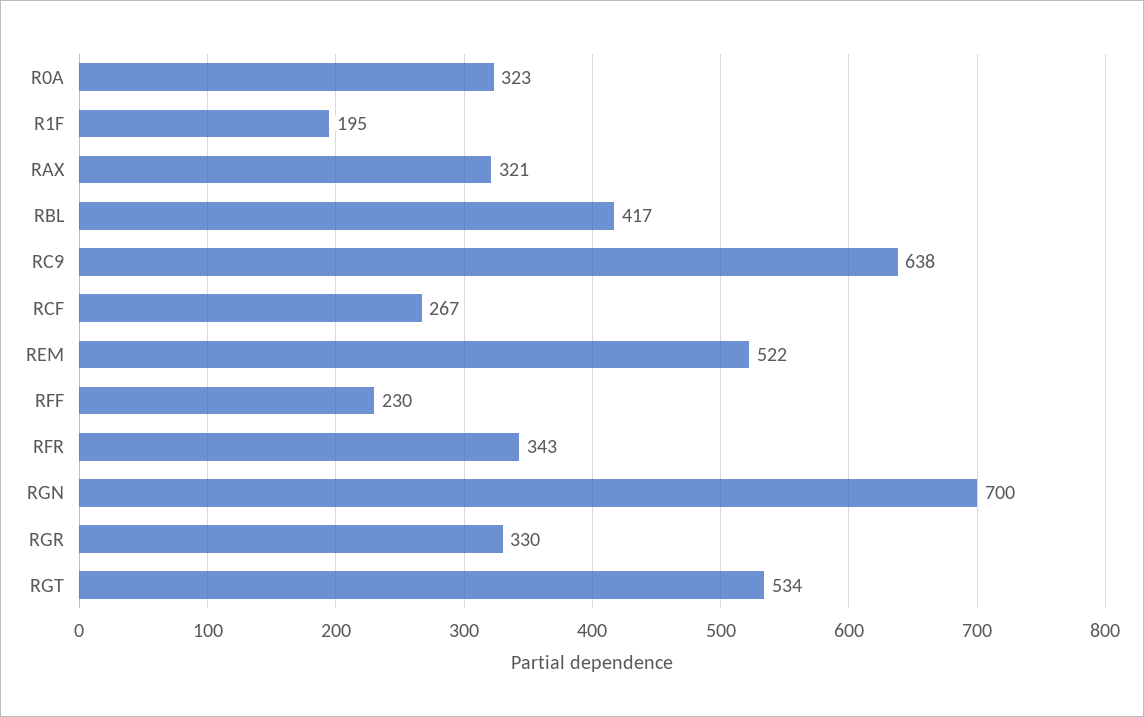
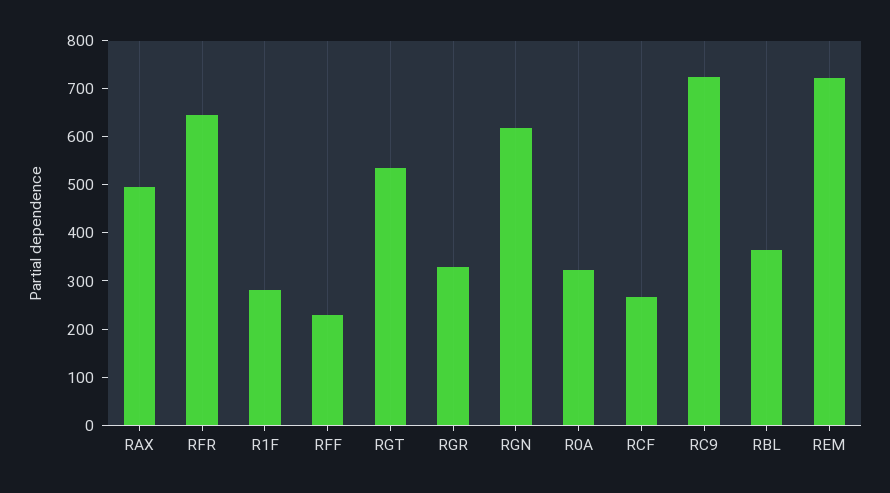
R1F: 195 -> 280
RAX: 321 -> 500
RBL: 417 -> 360
RC9: 638 -> 720
REM: 522 -> 720
RFR: 343 -> 640
RGN: 700 -> 620

